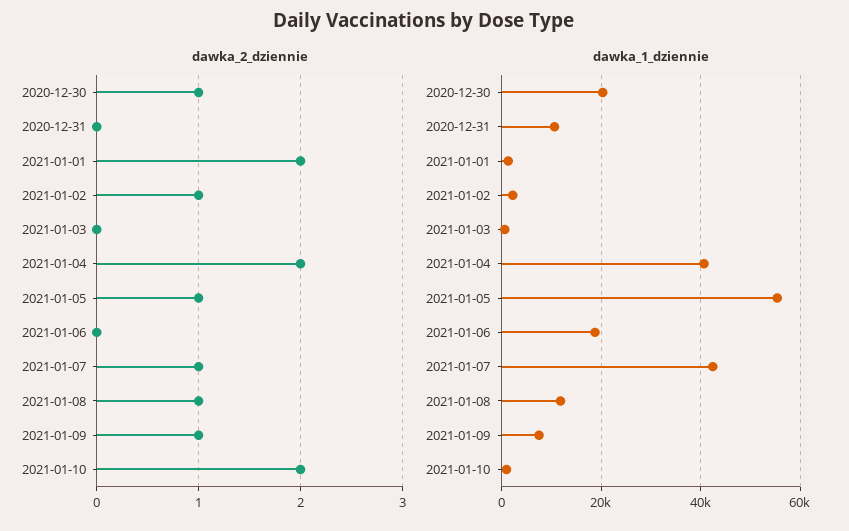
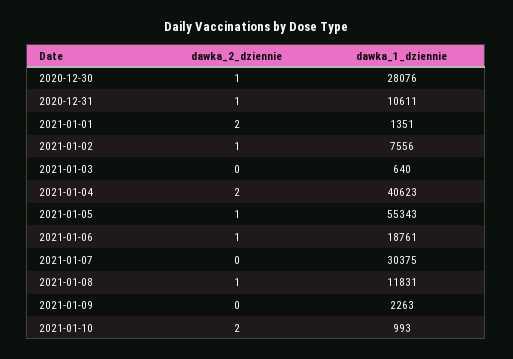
dawka_2_dziennie, 2020-12-31: 0 -> 1
dawka_2_dziennie, 2021-01-06: 0 -> 1
dawka_2_dziennie, 2021-01-07: 1 -> 0
dawka_2_dziennie, 2021-01-09: 1 -> 0
dawka_1_dziennie, 2020-12-30: 20000 -> 28076
dawka_1_dziennie, 2021-01-02: 2000 -> 7556
dawka_1_dziennie, 2021-01-07: 42000 -> 30375
dawka_1_dziennie, 2021-01-09: 8000 -> 2263

